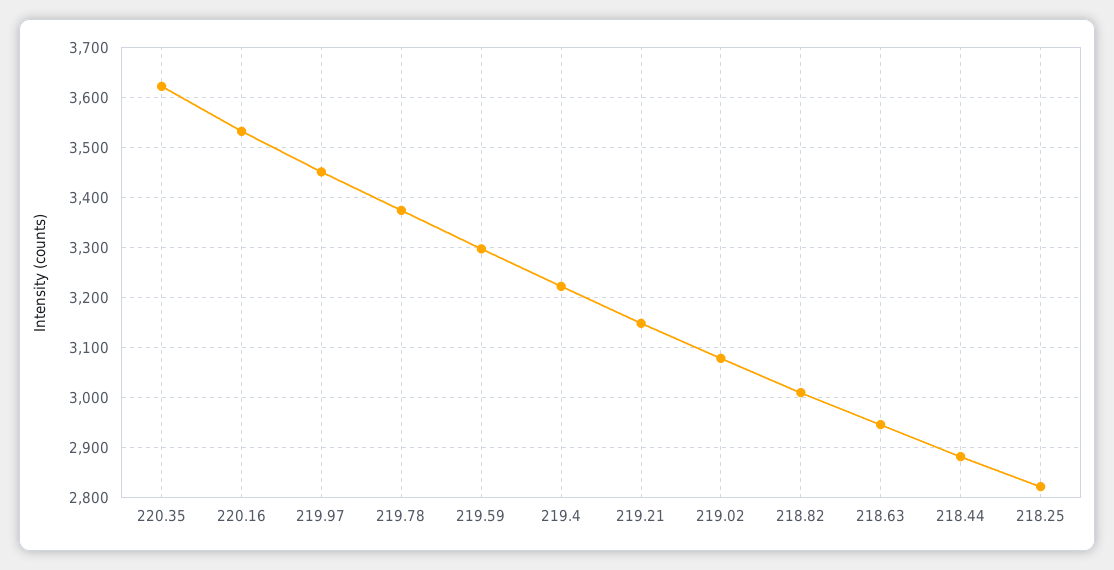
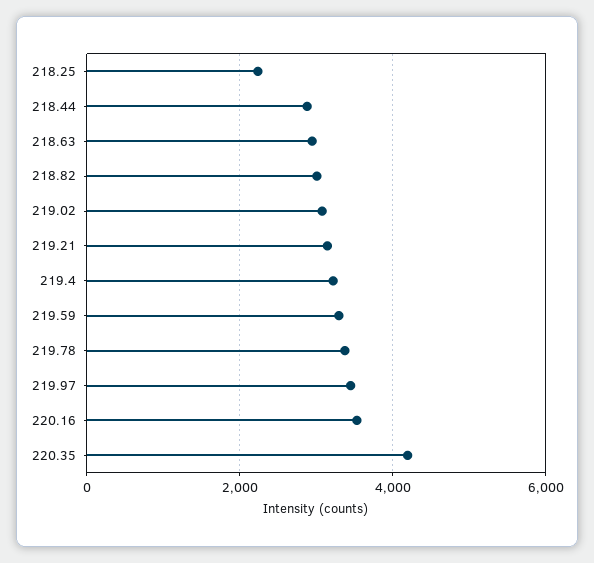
220.35: 3620 -> 4200
218.25: 2820 -> 2200

